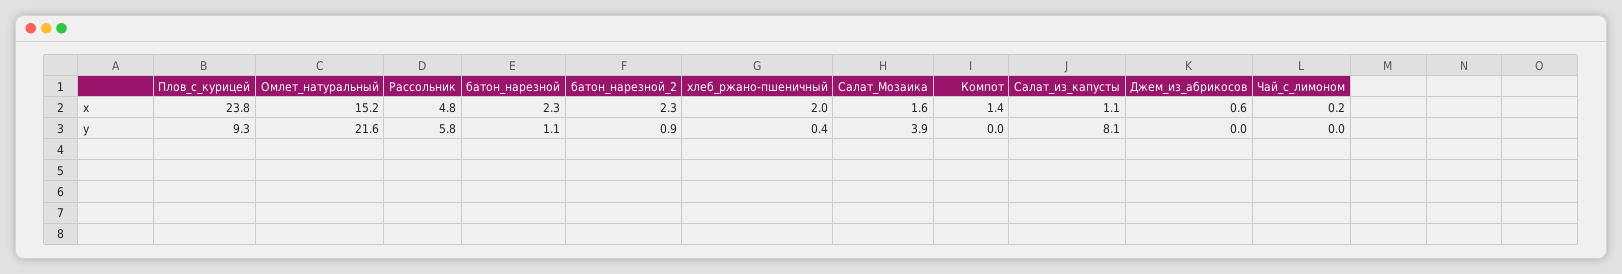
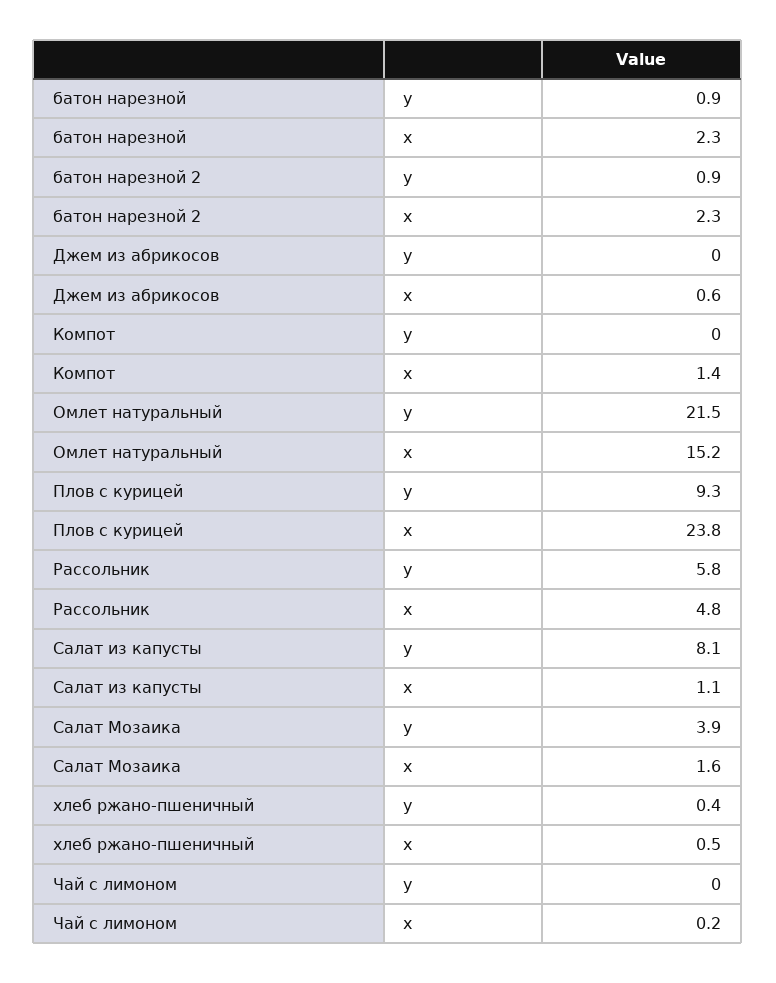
хлеб_ржано-пшеничный, x: 2 -> 0.5
Омлет_натуральный, y: 21.6 -> 21.5
батон_нарезной, y: 1.1 -> 0.9

